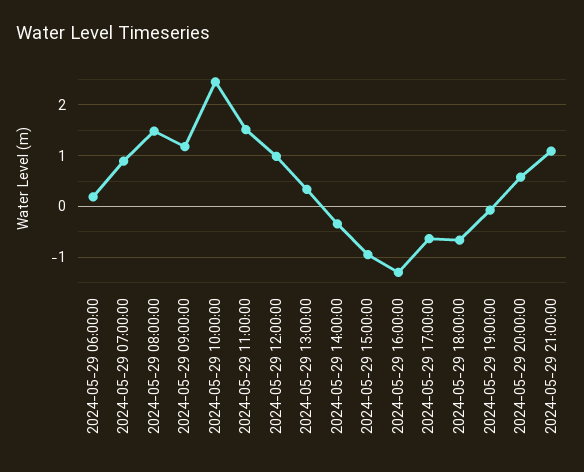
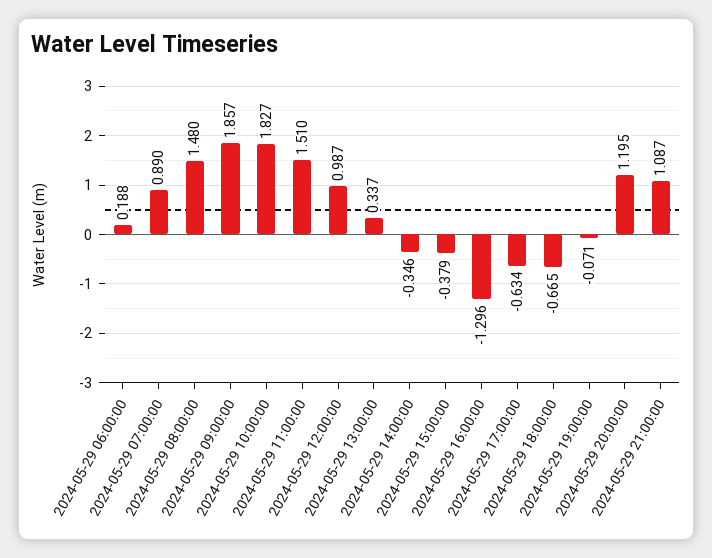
2024-05-29 09:00:00: 1.2 -> 1.857
2024-05-29 10:00:00: 2.4 -> 1.827
2024-05-29 15:00:00: -1 -> -0.379
2024-05-29 20:00:00: 0.6 -> 1.195

